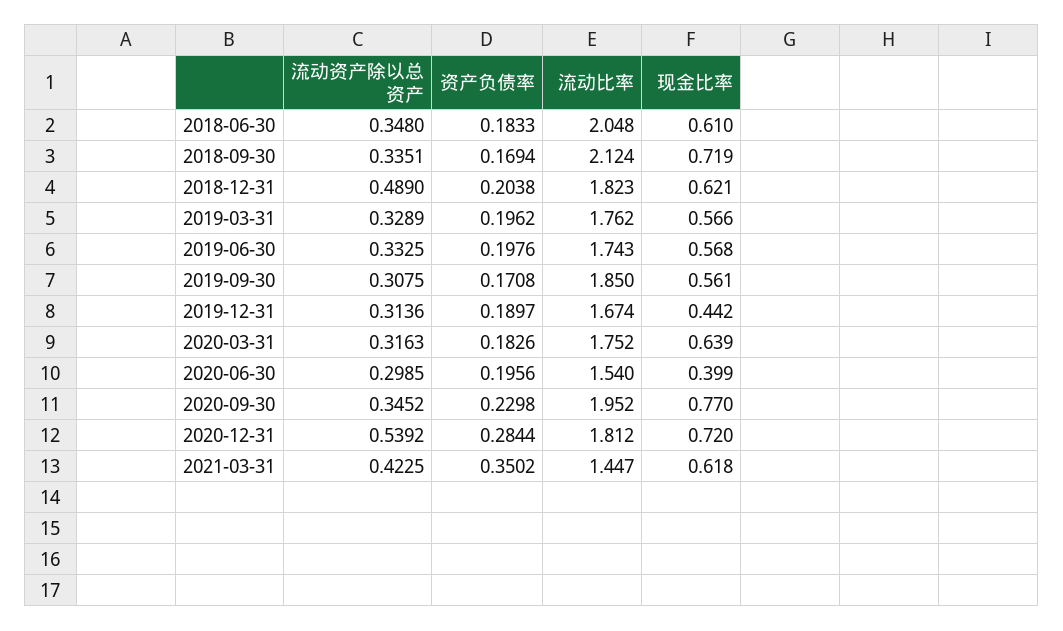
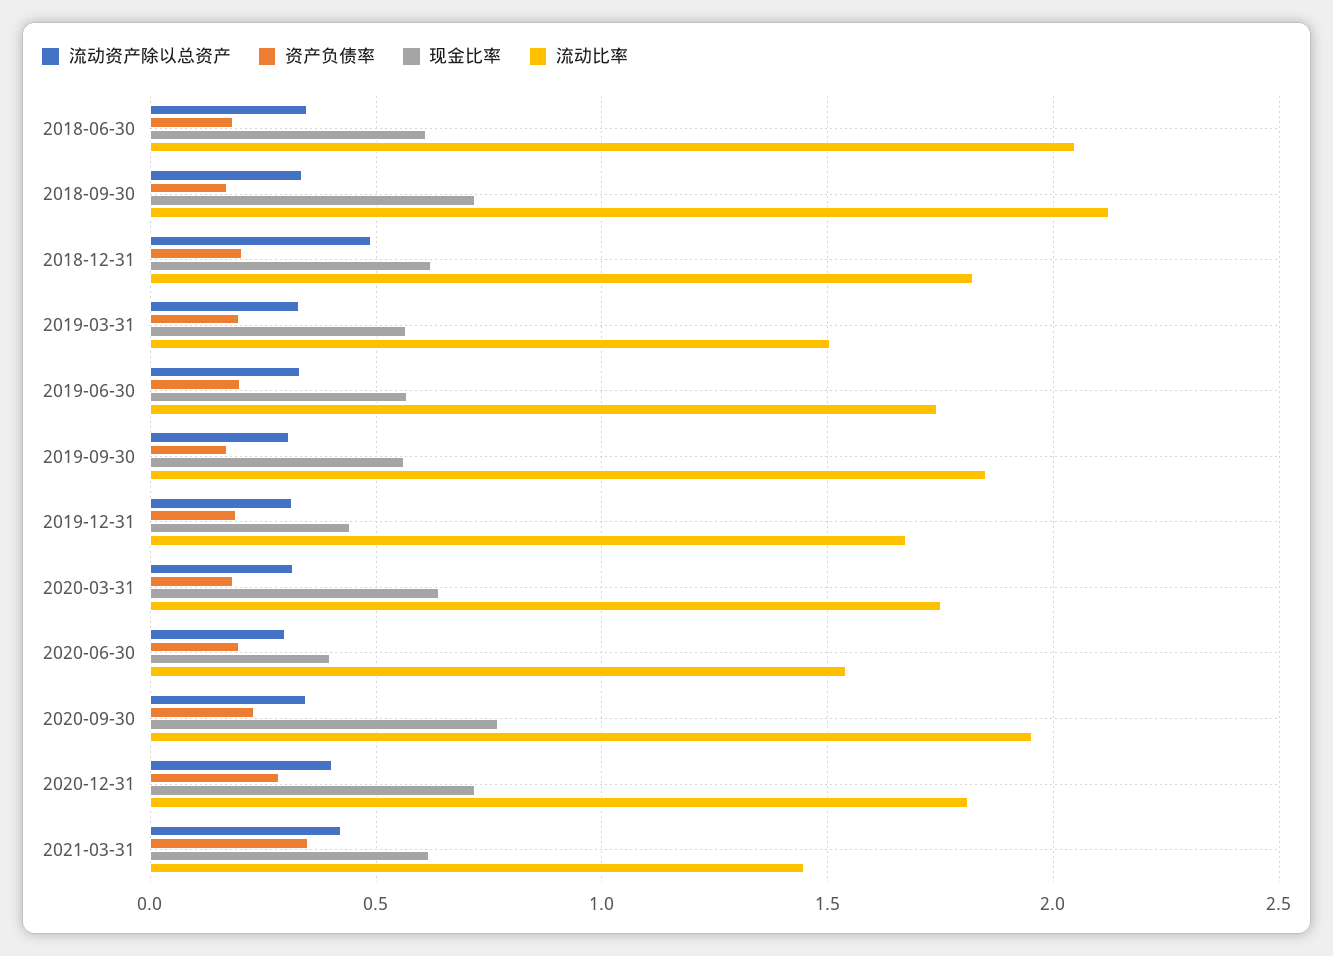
流动比率, 2019-03-31: 1.762 -> 1.5
流动资产除以总资产, 2020-12-31: 0.5392 -> 0.4

